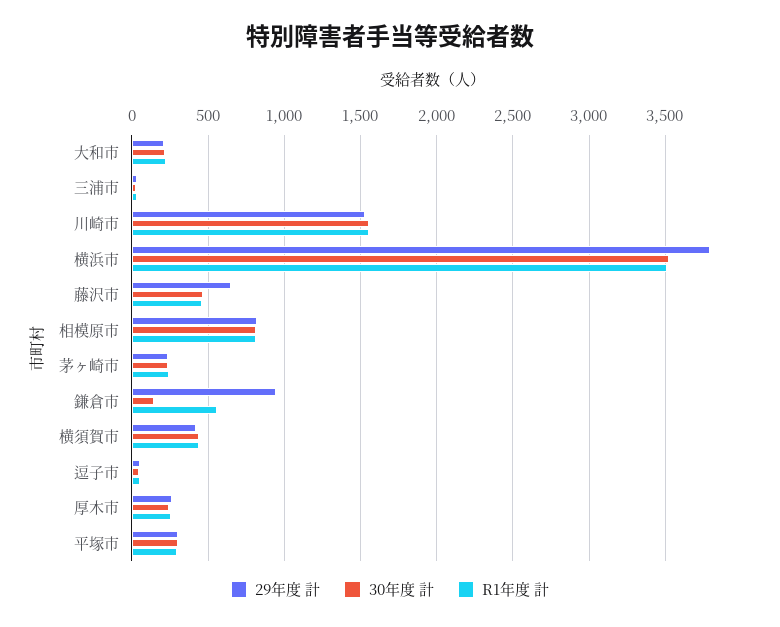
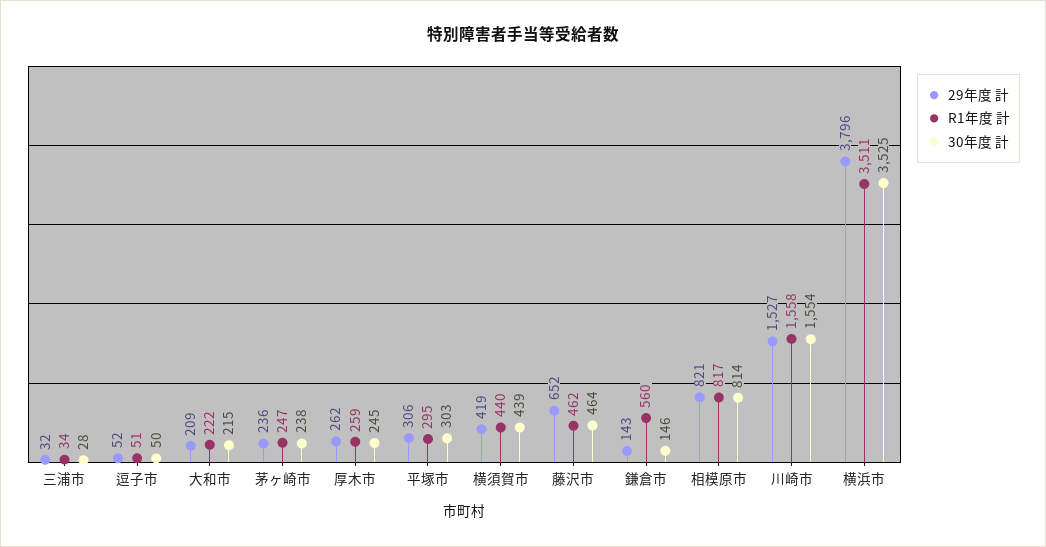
29年度 計, 鎌倉市: 950 -> 143

